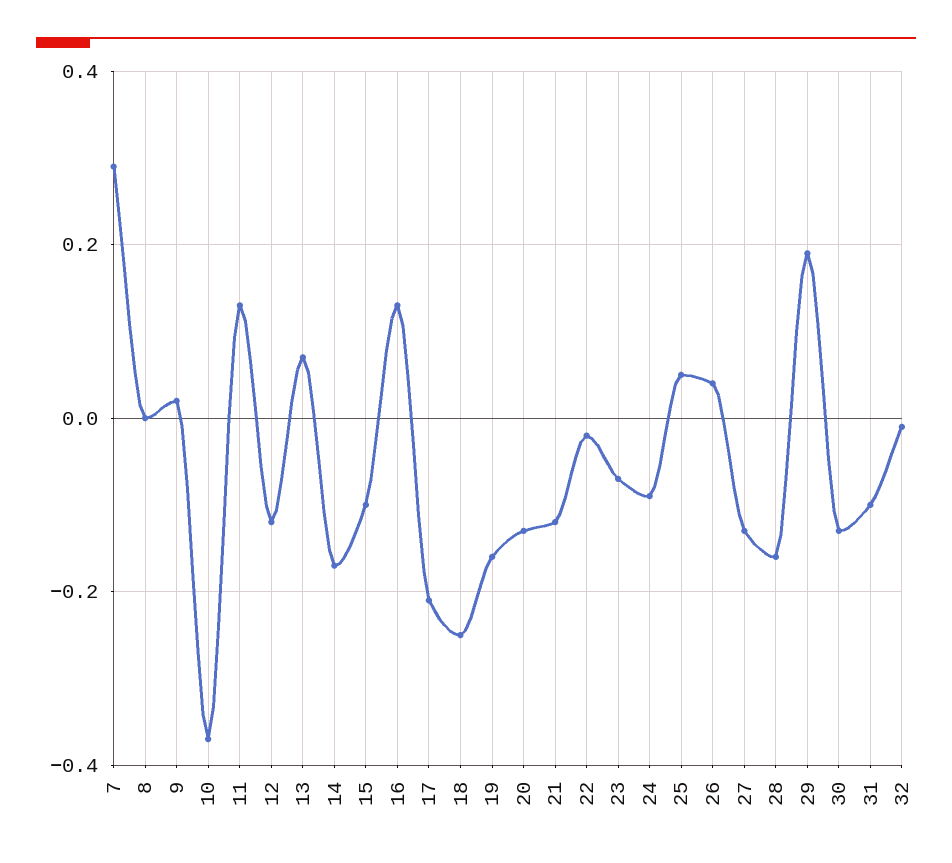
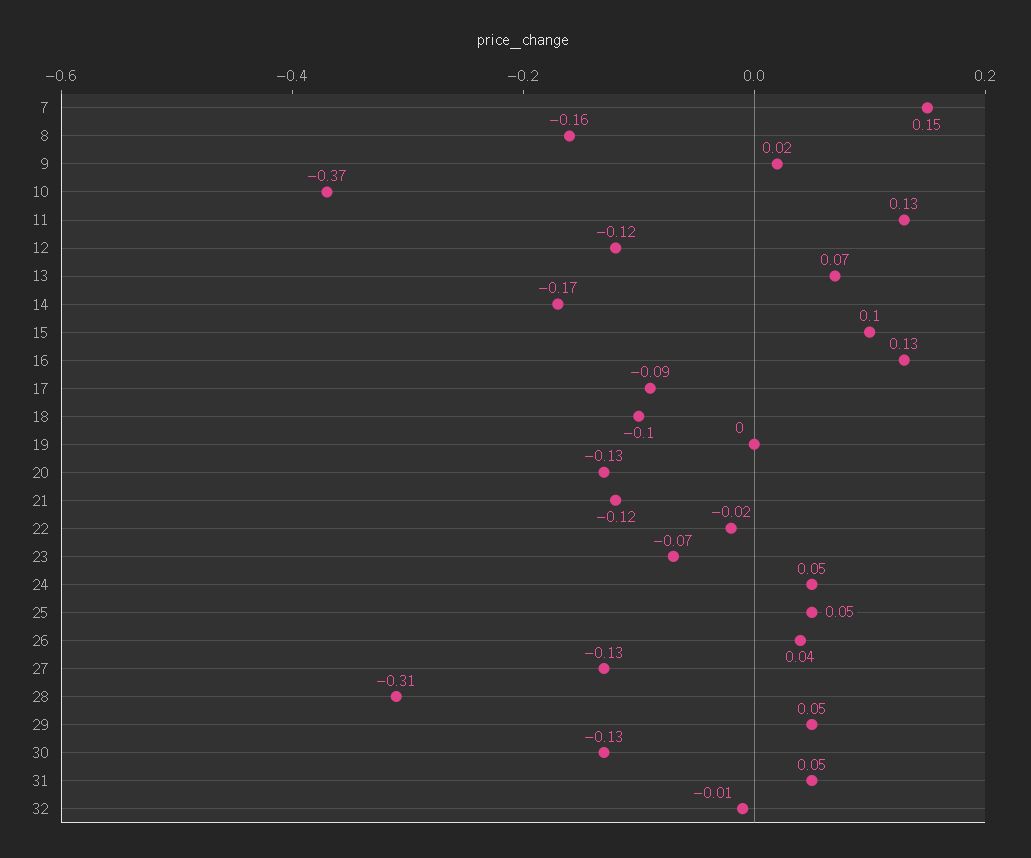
7: 0.3 -> 0.15
8: 0 -> -0.16
15: -0.1 -> 0.1
17: -0.2 -> -0.09
18: -0.25 -> -0.1
19: -0.15 -> 0
24: -0.1 -> 0.05
28: -0.15 -> -0.31
29: 0.2 -> 0.05
31: -0.1 -> 0.05

